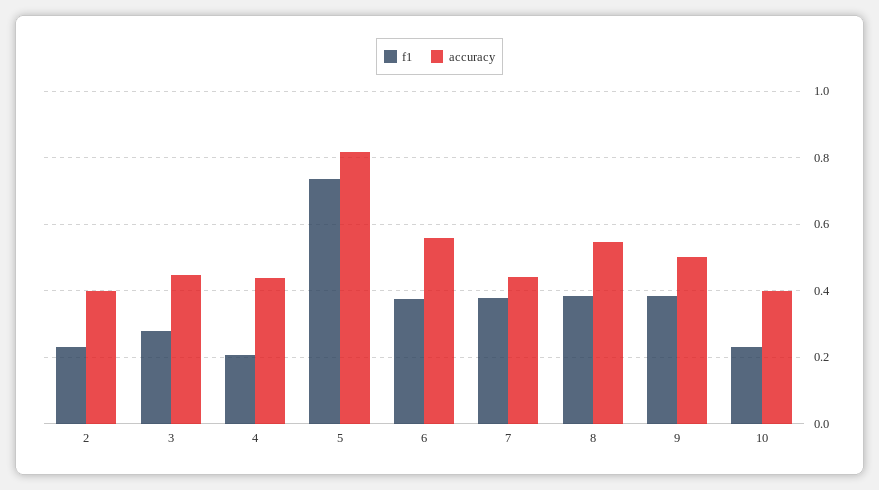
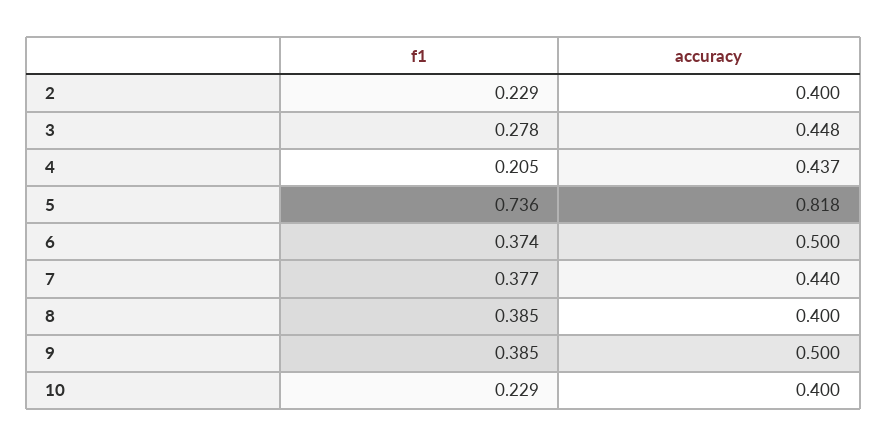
accuracy, 6: 0.56 -> 0.5
accuracy, 8: 0.54 -> 0.4

